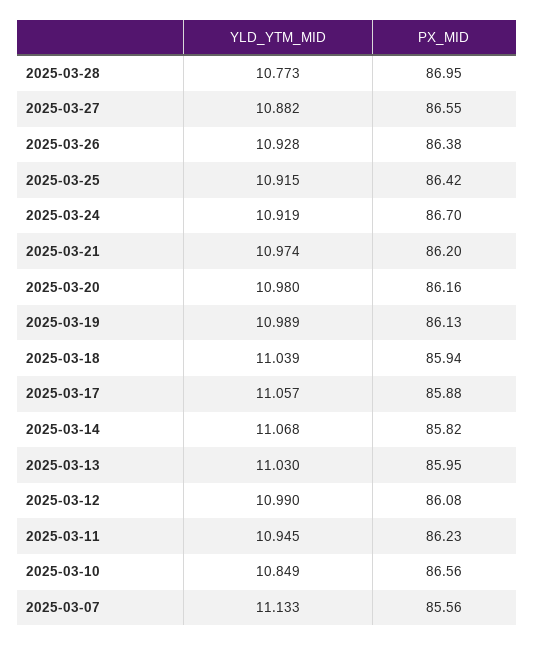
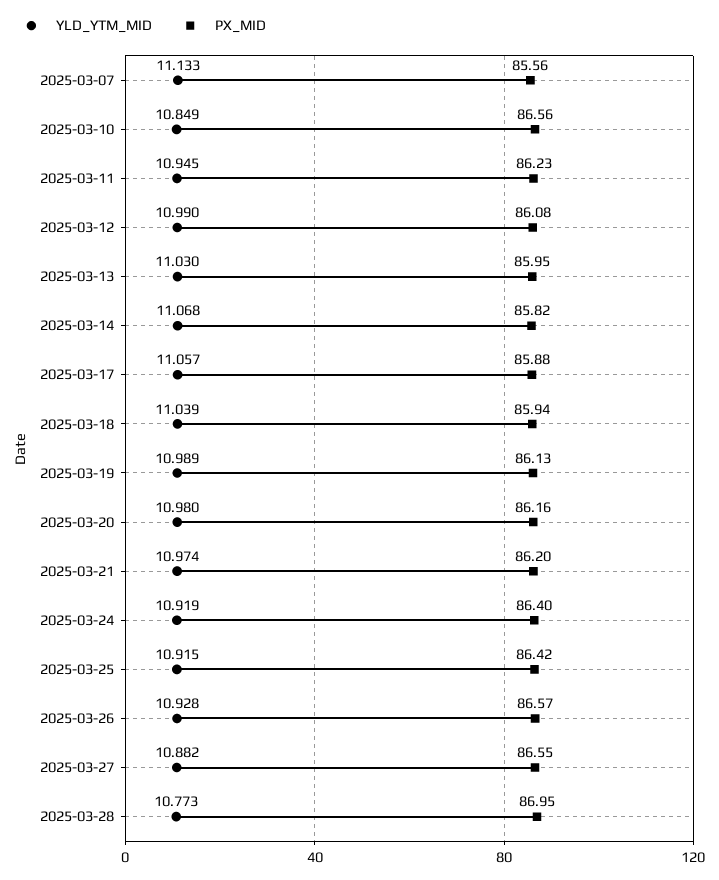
PX_MID, 2025-03-26: 86.38 -> 86.57
PX_MID, 2025-03-24: 86.7 -> 86.4

